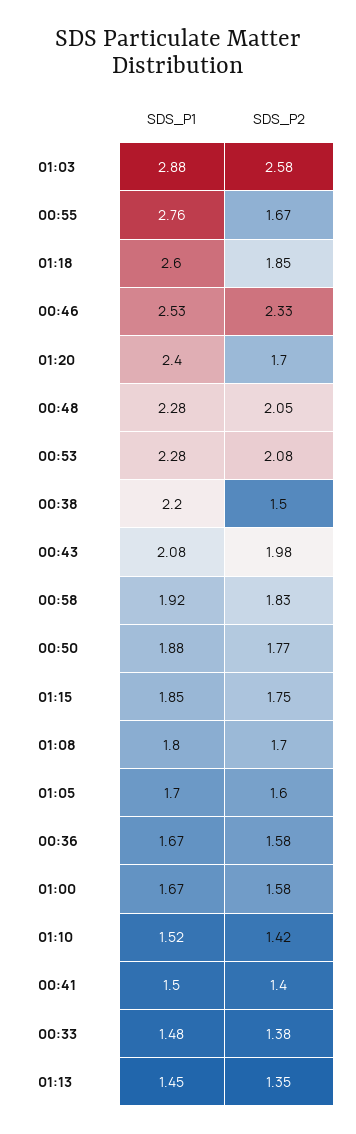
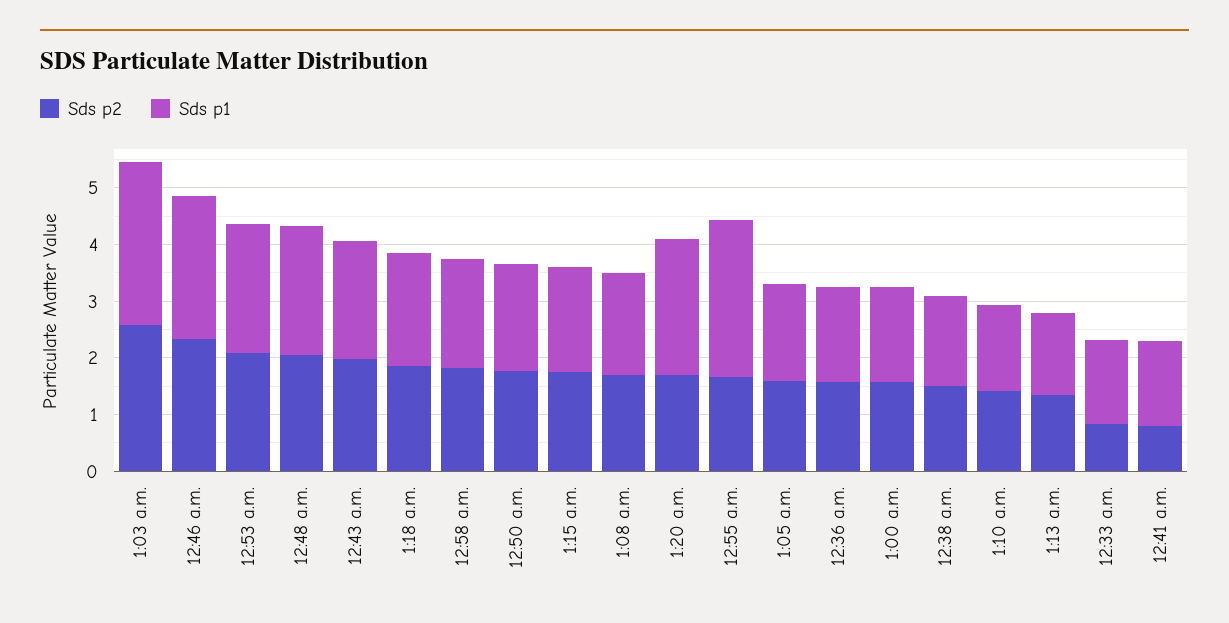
SDS_P1, 01:18: 2.6 -> 2
SDS_P1, 00:38: 2.2 -> 1.6
SDS_P2, 00:41: 1.4 -> 0.8
SDS_P2, 00:33: 1.38 -> 0.8

